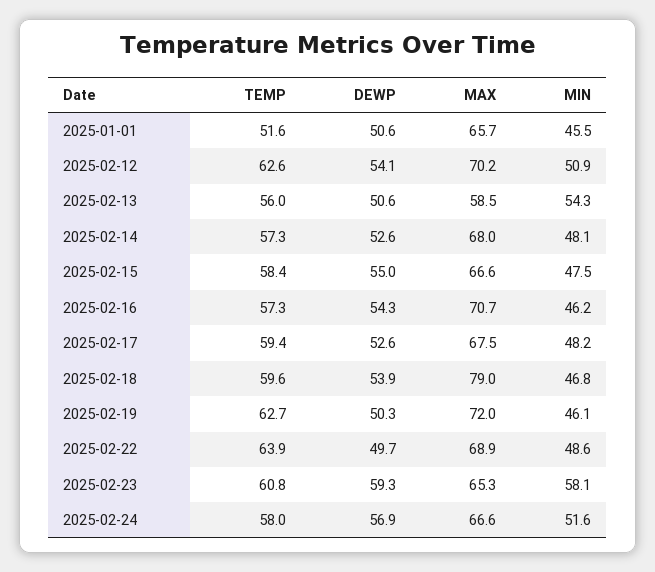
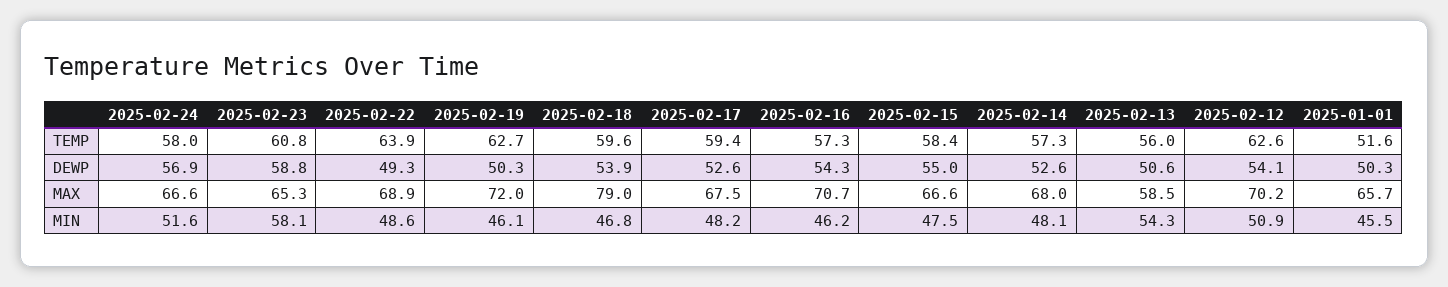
DEWP, 2025-01-01: 50.6 -> 50.3
DEWP, 2025-02-22: 49.7 -> 49.3
DEWP, 2025-02-23: 59.3 -> 58.8

